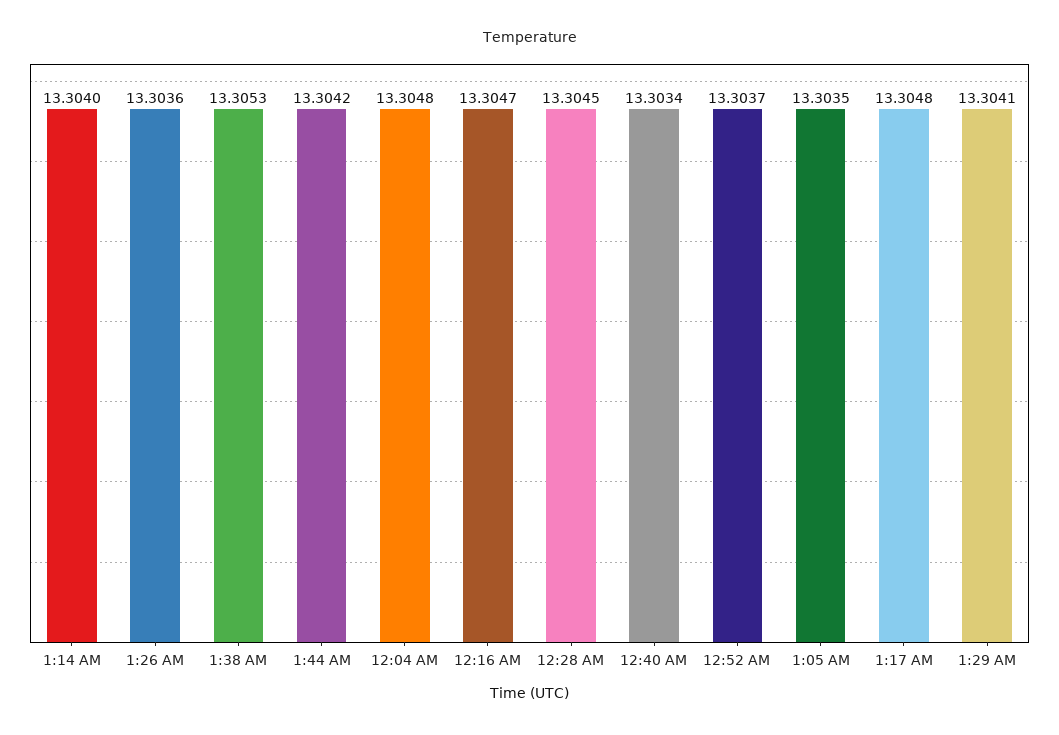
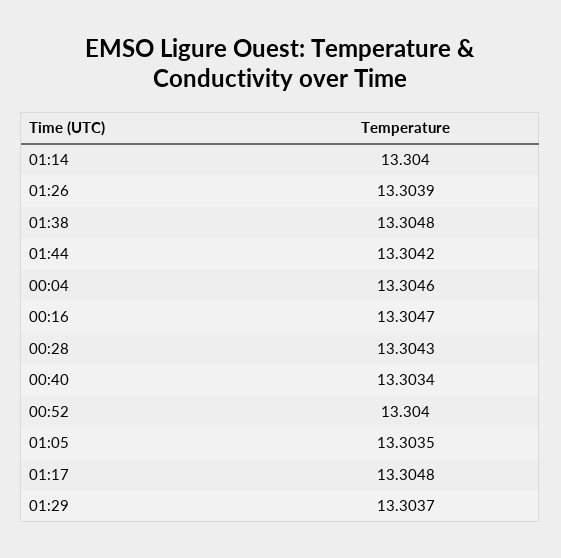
1:26 AM: 13.3036 -> 13.3039
1:38 AM: 13.3053 -> 13.3048
12:04 AM: 13.3048 -> 13.3046
12:28 AM: 13.3045 -> 13.3043
12:52 AM: 13.3037 -> 13.304
1:29 AM: 13.3041 -> 13.3037

